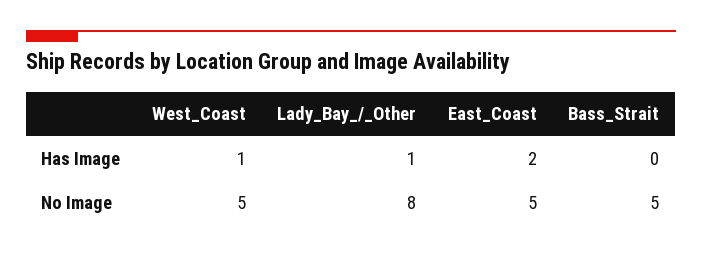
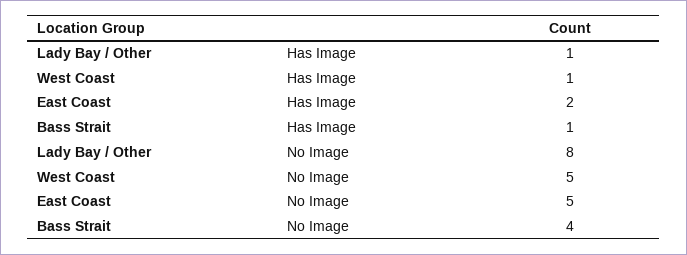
Bass_Strait, Has Image: 0 -> 1
Bass_Strait, No Image: 5 -> 4

